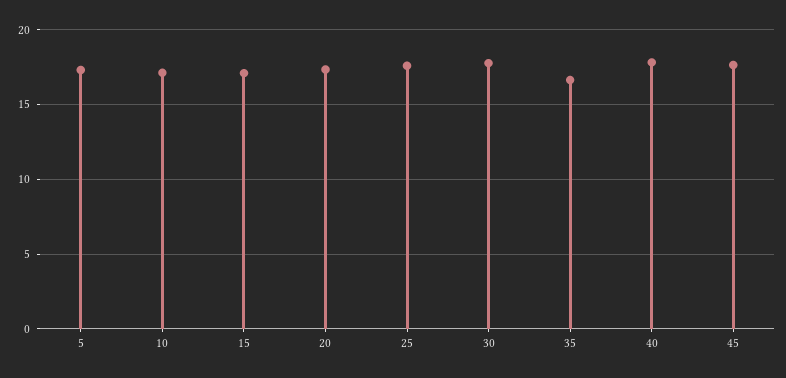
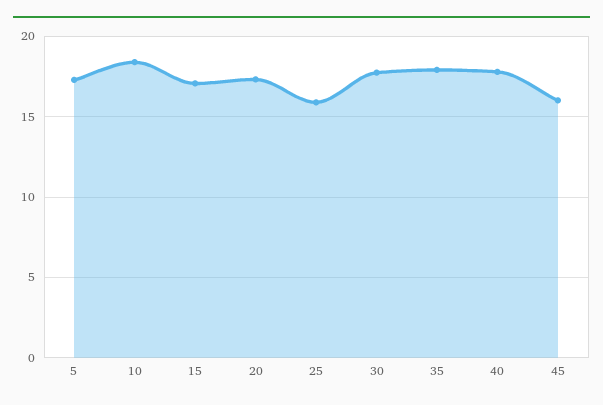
10: 17 -> 18.5
25: 17.5 -> 16
35: 16.5 -> 18
45: 17.5 -> 16

